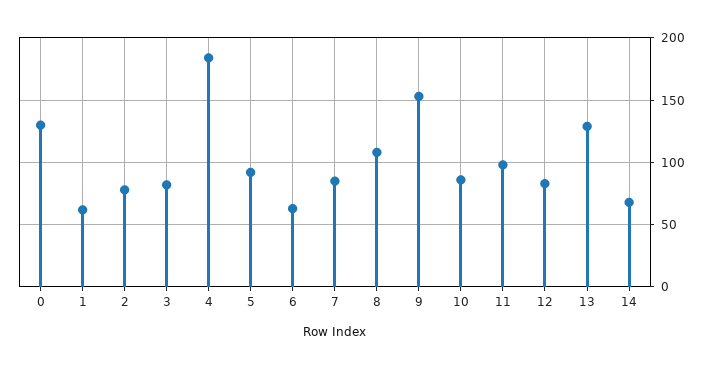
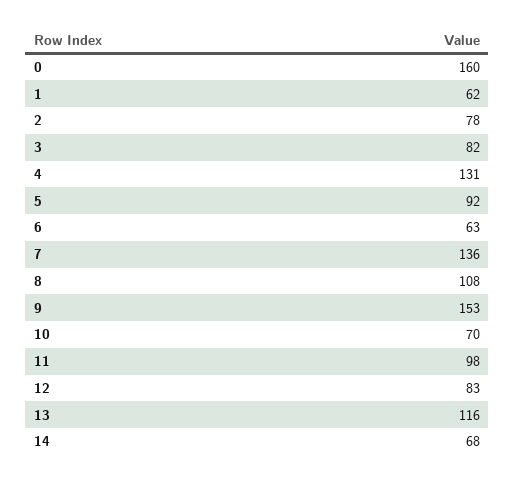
0: 130 -> 160
4: 185 -> 131
7: 85 -> 136
10: 85 -> 70
13: 130 -> 116

